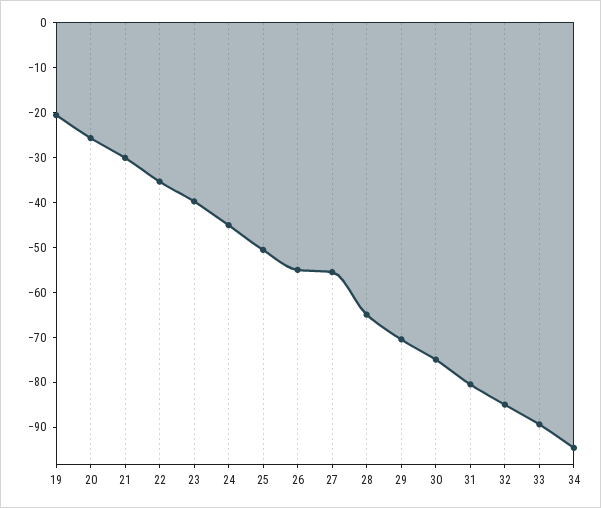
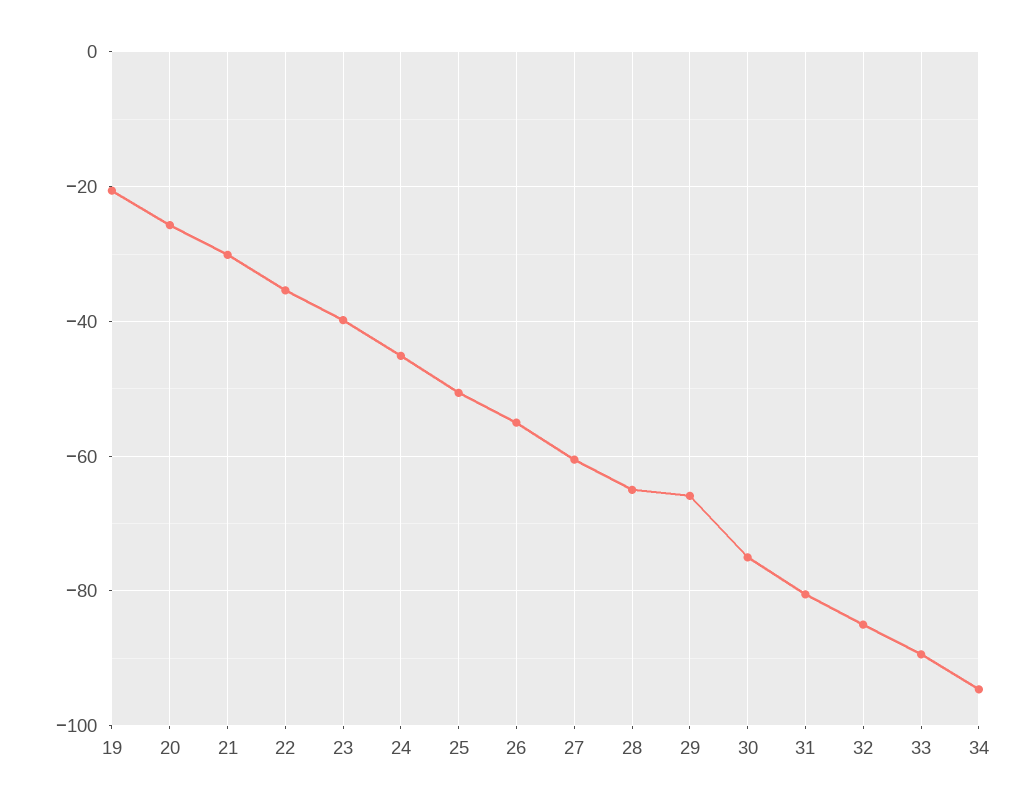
27: -56 -> -60
29: -70 -> -66

